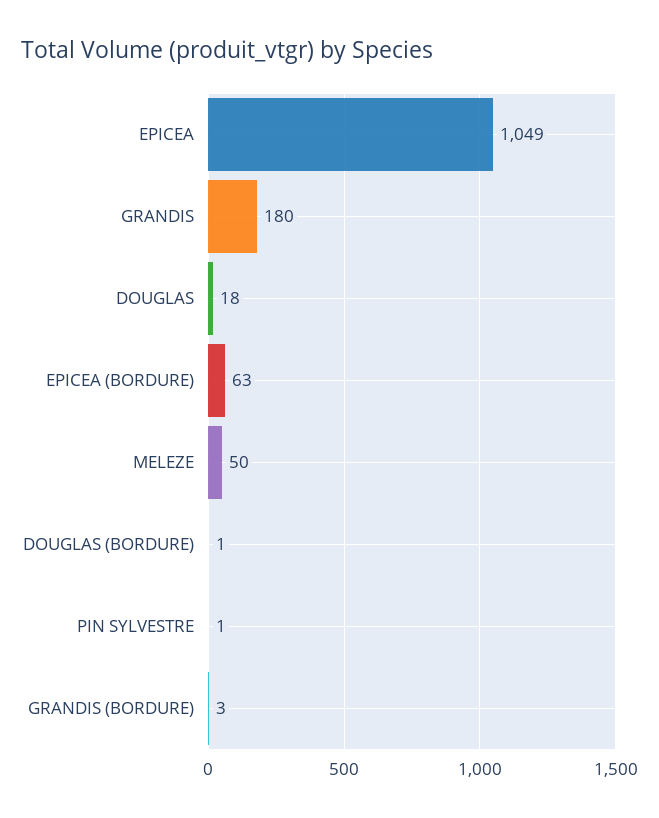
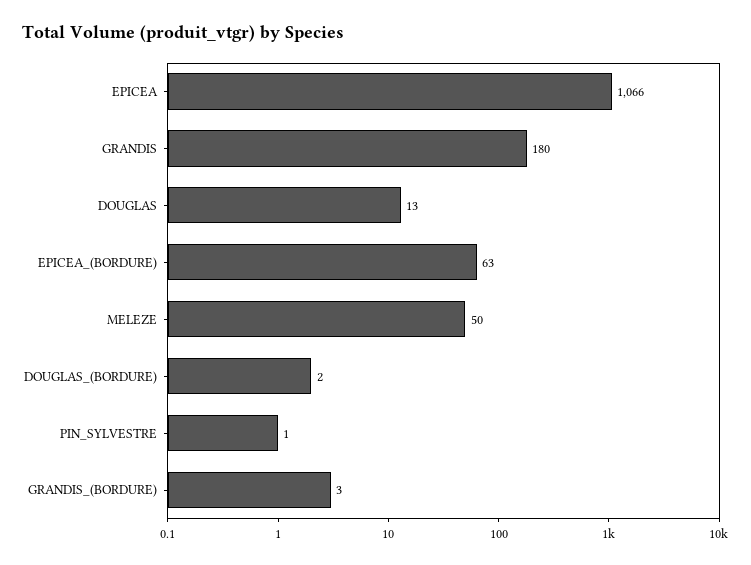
EPICEA: 1049 -> 1066
DOUGLAS: 18 -> 13
DOUGLAS (BORDURE): 1 -> 2

